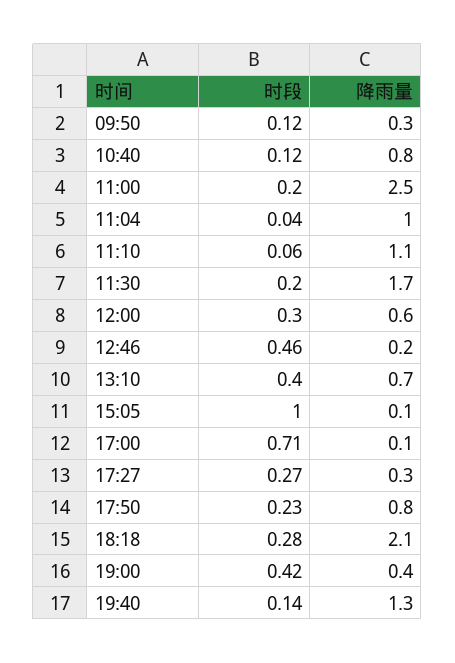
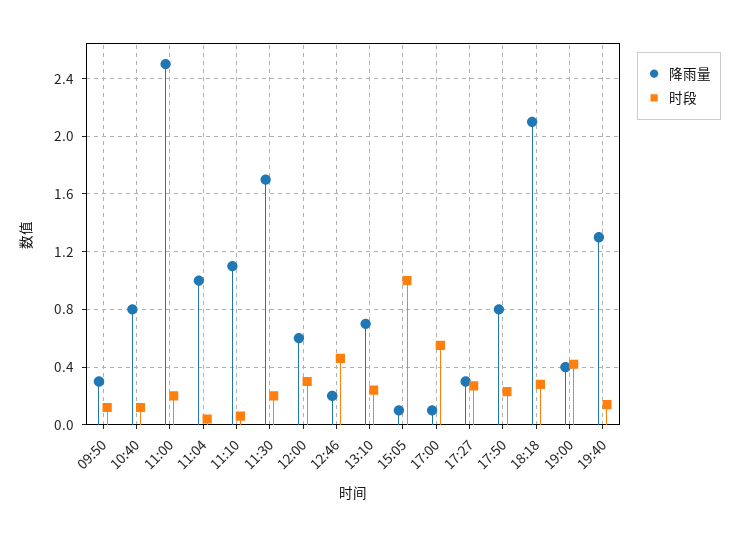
时段, 13:10: 0.4 -> 0.25
时段, 17:00: 0.71 -> 0.55

